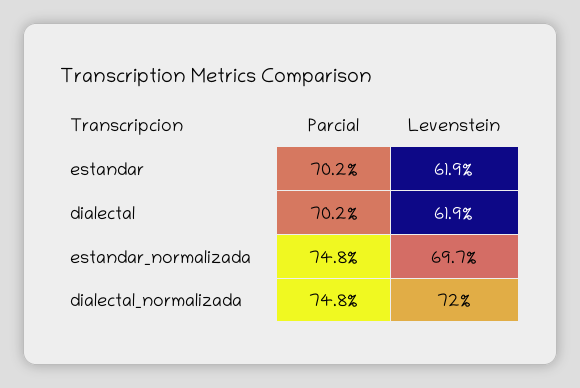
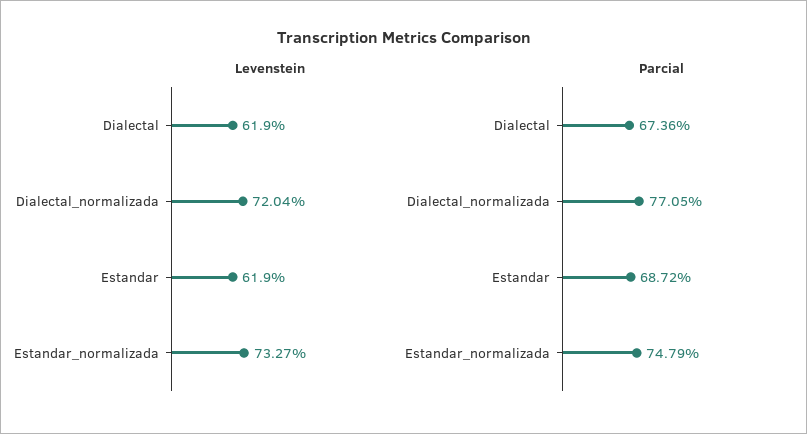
Parcial, estandar: 70.2 -> 68.72
Parcial, dialectal: 70.2 -> 67.36
Levenstein, estandar_normalizada: 69.7 -> 73.27
Parcial, dialectal_normalizada: 74.8 -> 77.05

